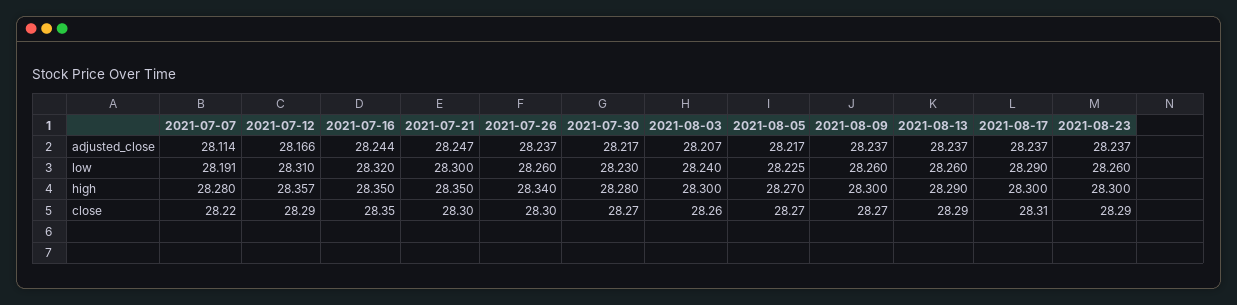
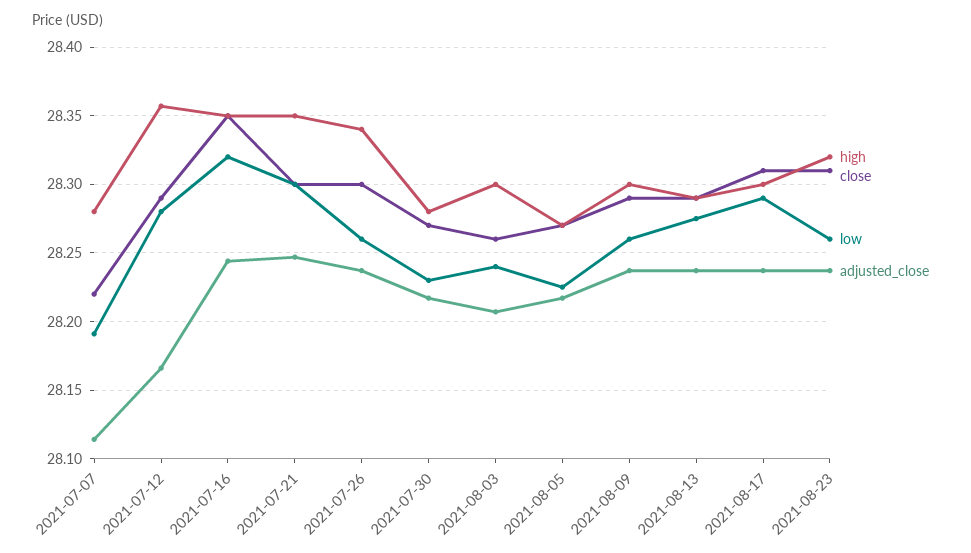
low, 2021-07-12: 28.31 -> 28.28
low, 2021-08-13: 28.26 -> 28.275
high, 2021-08-23: 28.3 -> 28.32
close, 2021-08-09: 28.27 -> 28.29
close, 2021-08-23: 28.29 -> 28.31

